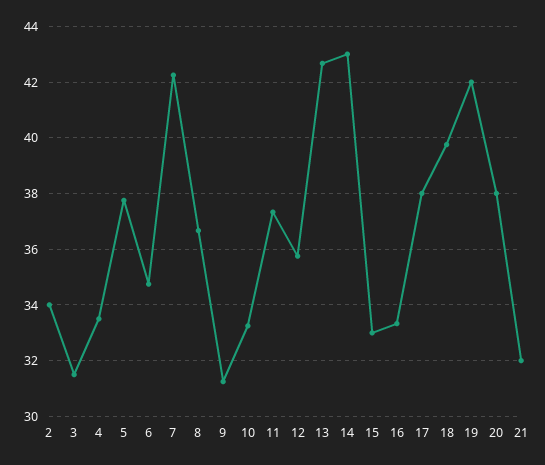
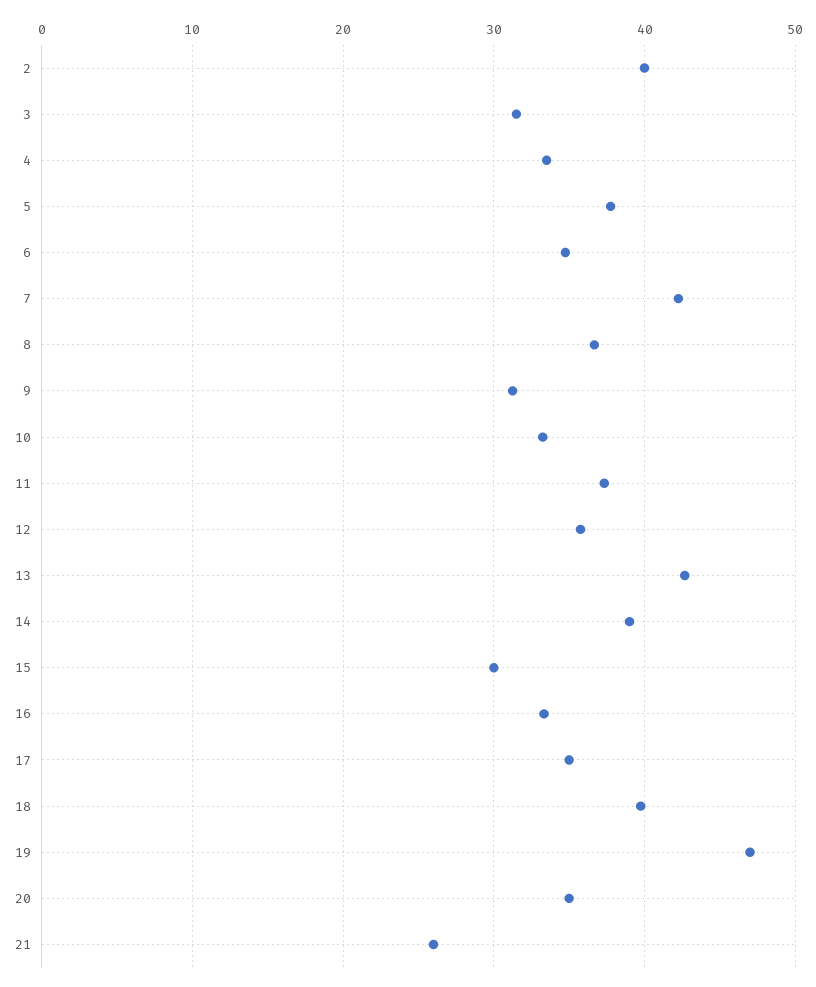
2: 34 -> 40
14: 43 -> 39
15: 33 -> 30
17: 38 -> 35
19: 42 -> 47
20: 38 -> 35
21: 32 -> 26

